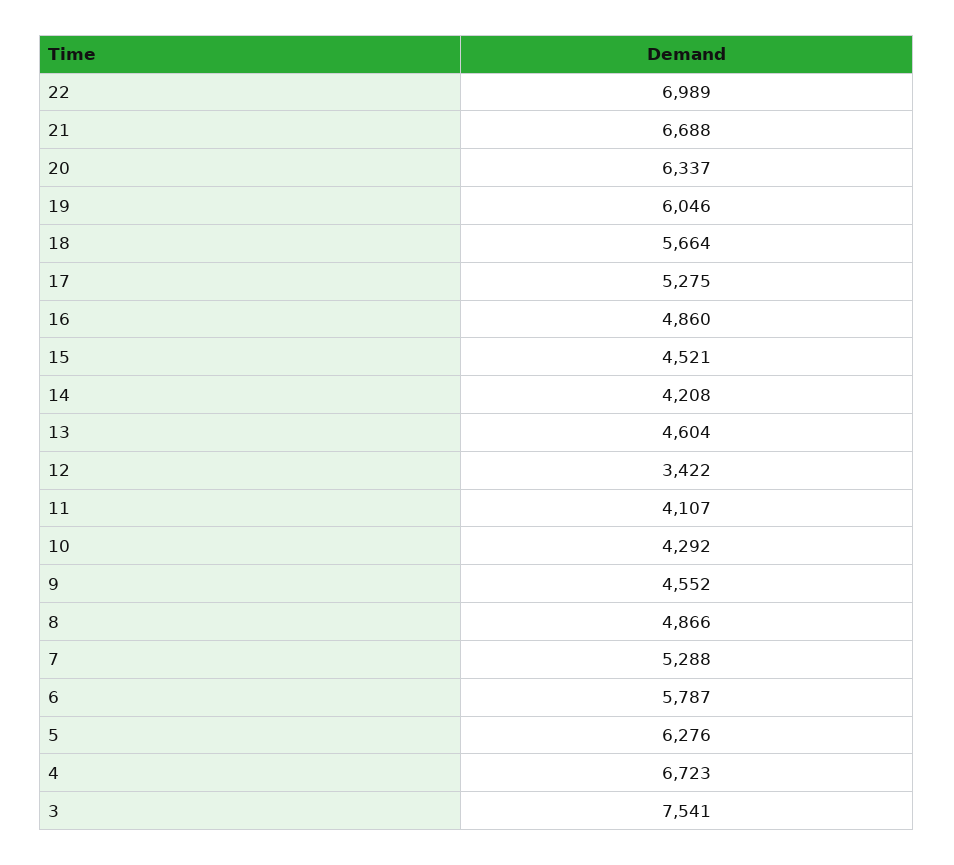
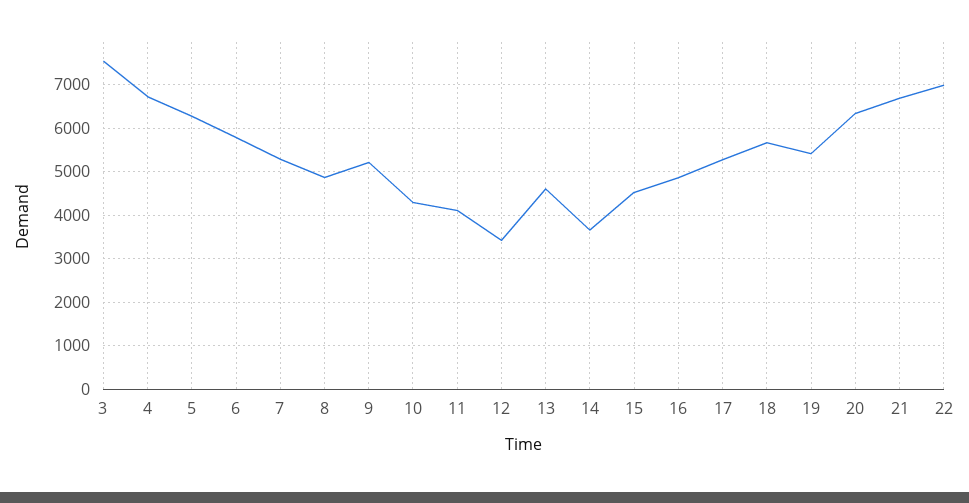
19: 6046 -> 5400
14: 4208 -> 3600
9: 4552 -> 5200

